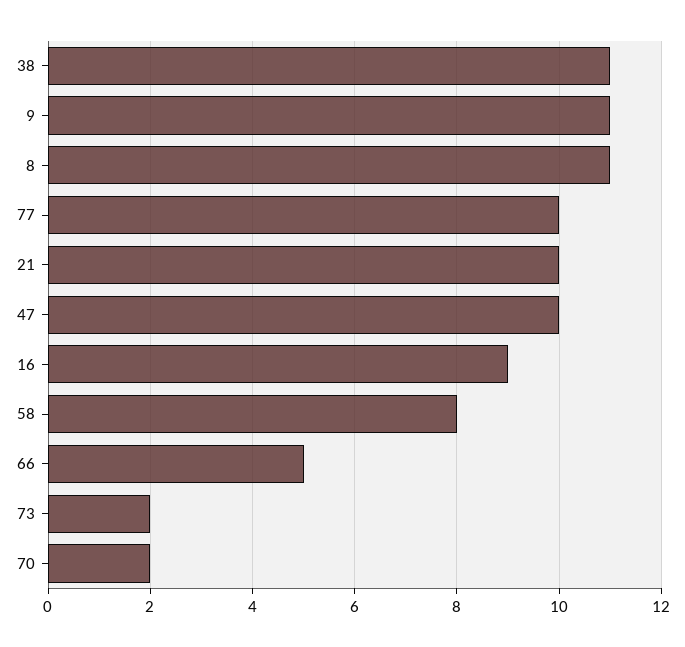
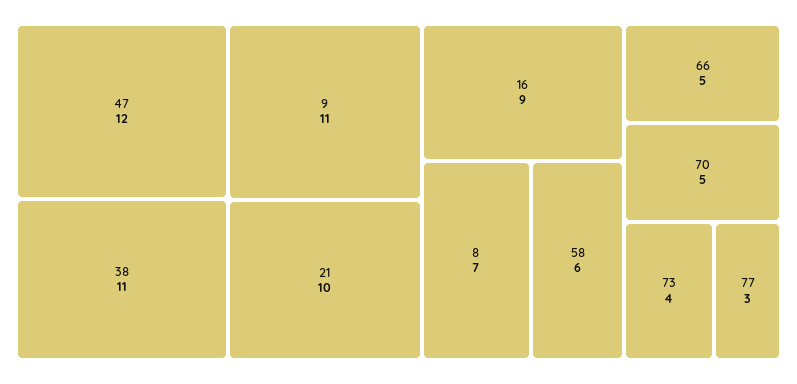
8: 11 -> 7
77: 10 -> 3
47: 10 -> 12
58: 8 -> 6
73: 2 -> 4
70: 2 -> 5

